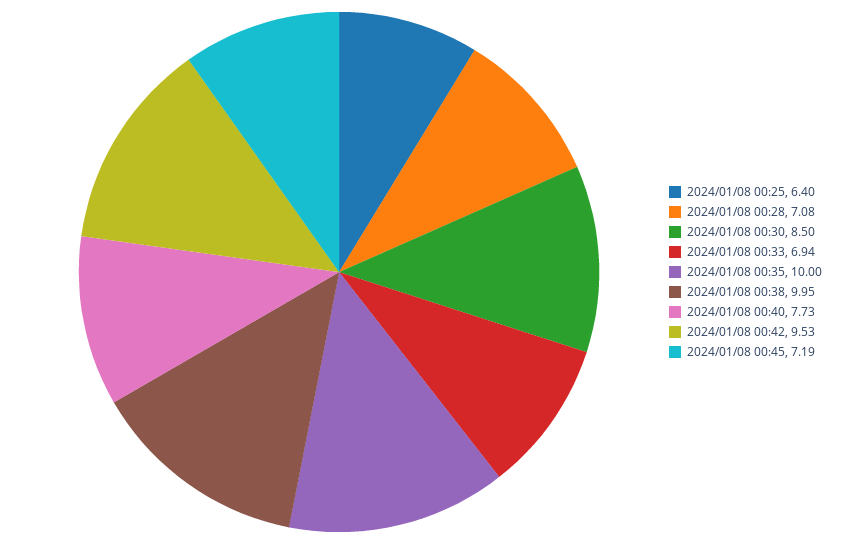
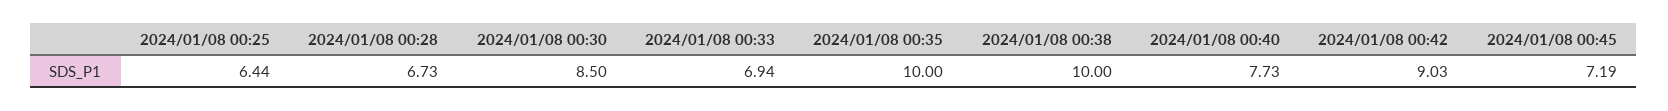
2024/01/08 00:25: 6.4 -> 6.44
2024/01/08 00:28: 7.08 -> 6.73
2024/01/08 00:38: 9.95 -> 10
2024/01/08 00:42: 9.53 -> 9.03

